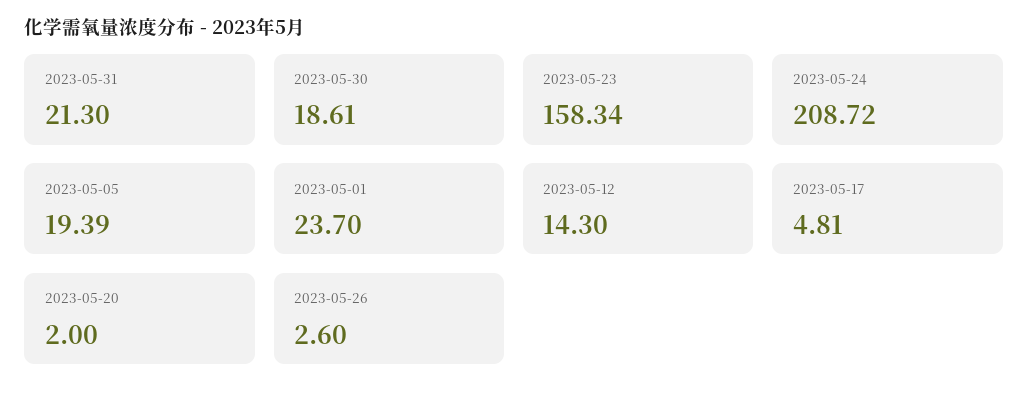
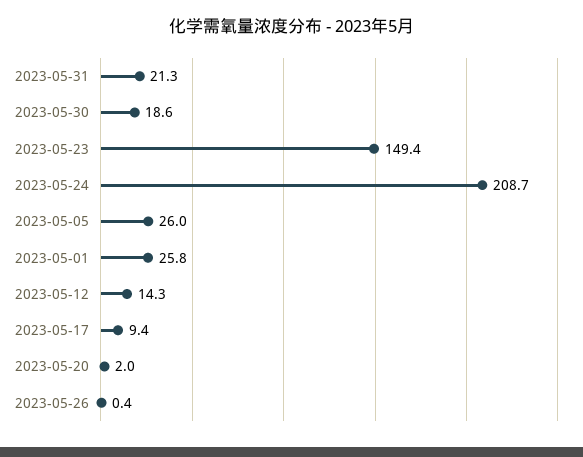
2023-05-23: 158.34 -> 149.4
2023-05-05: 19.39 -> 26
2023-05-01: 23.7 -> 25.8
2023-05-17: 4.81 -> 9.4
2023-05-26: 2.6 -> 0.4

